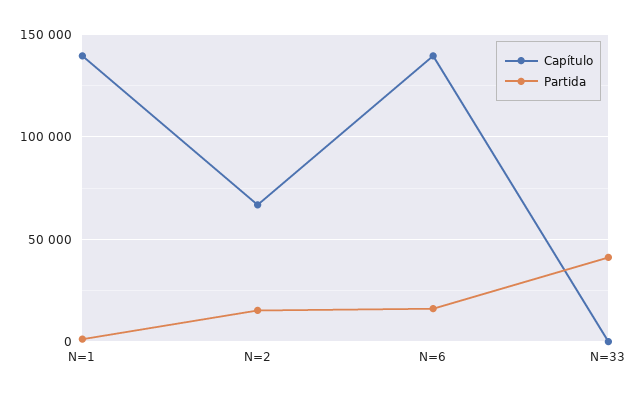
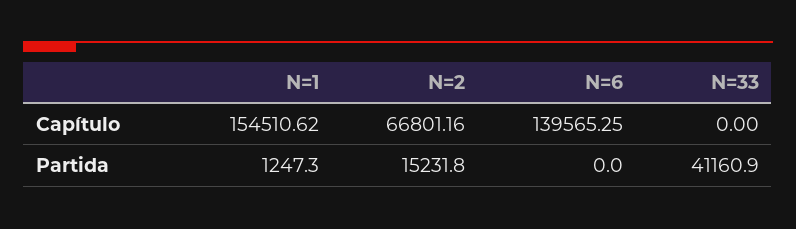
Capítulo, N=1: 140000 -> 154510.62
Partida, N=6: 15000 -> 0

